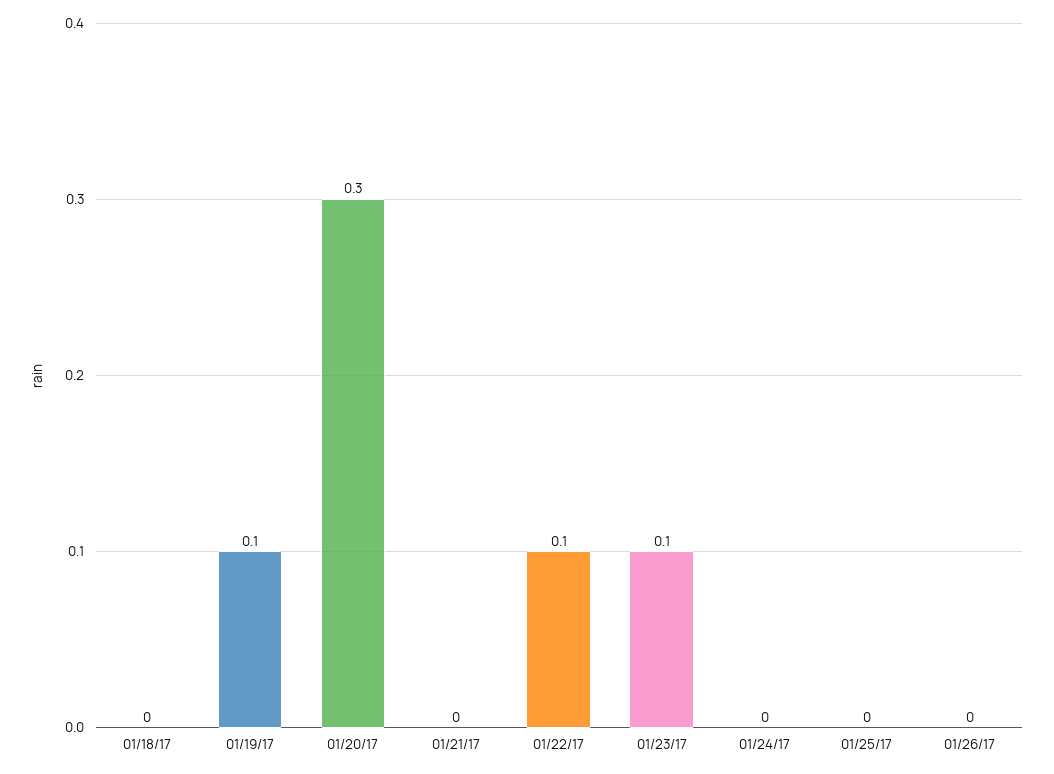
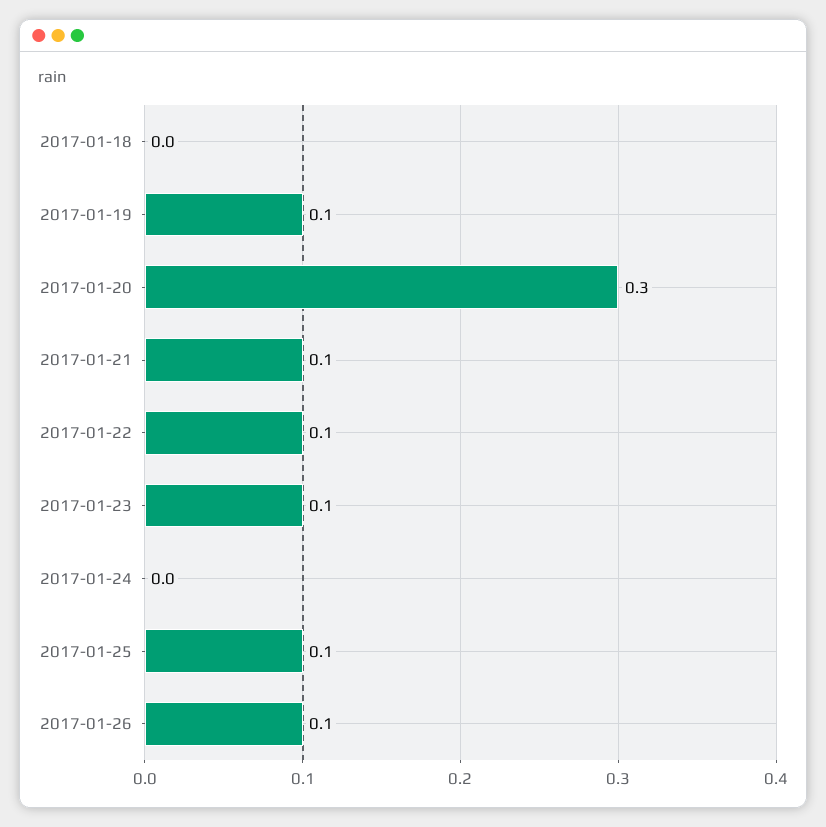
01/21/17: 0 -> 0.1
01/25/17: 0 -> 0.1
01/26/17: 0 -> 0.1

